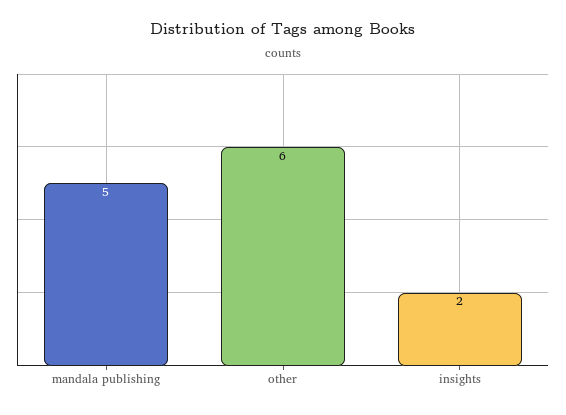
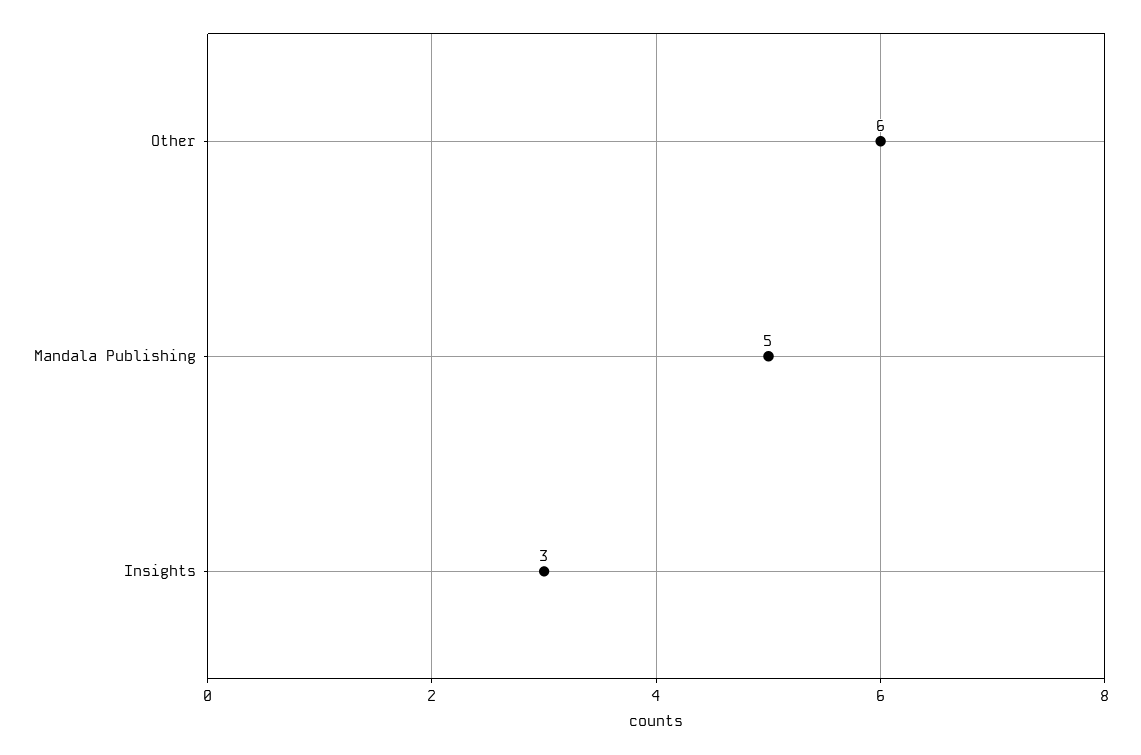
insights: 2 -> 3

